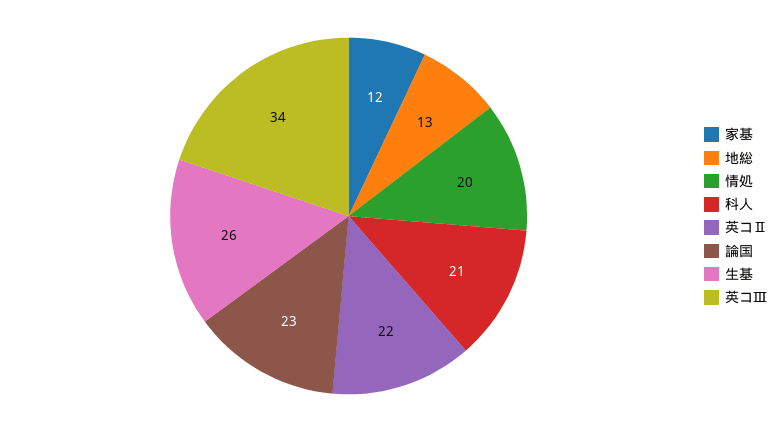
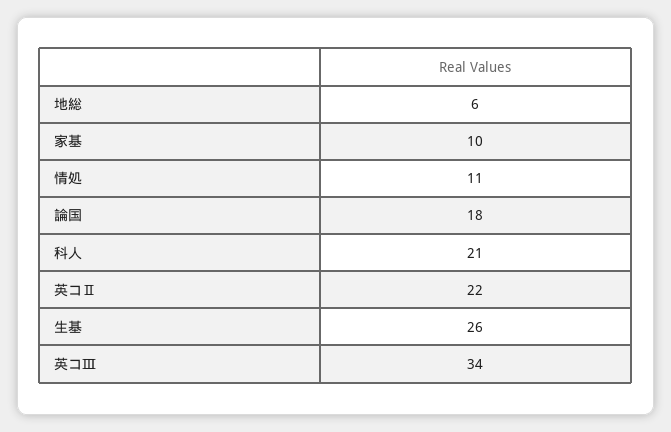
家基: 12 -> 10
地総: 13 -> 6
情処: 20 -> 11
論国: 23 -> 18

